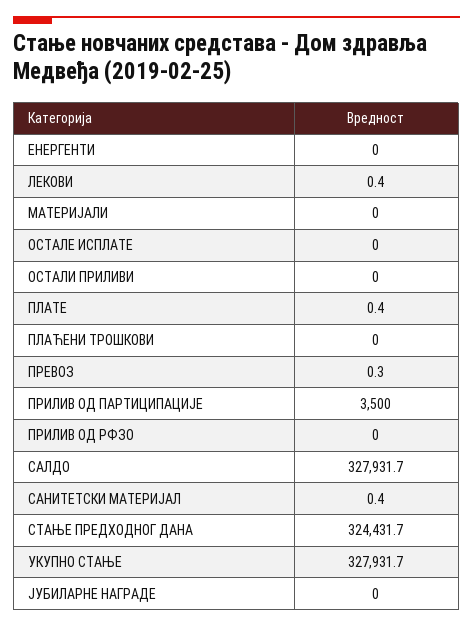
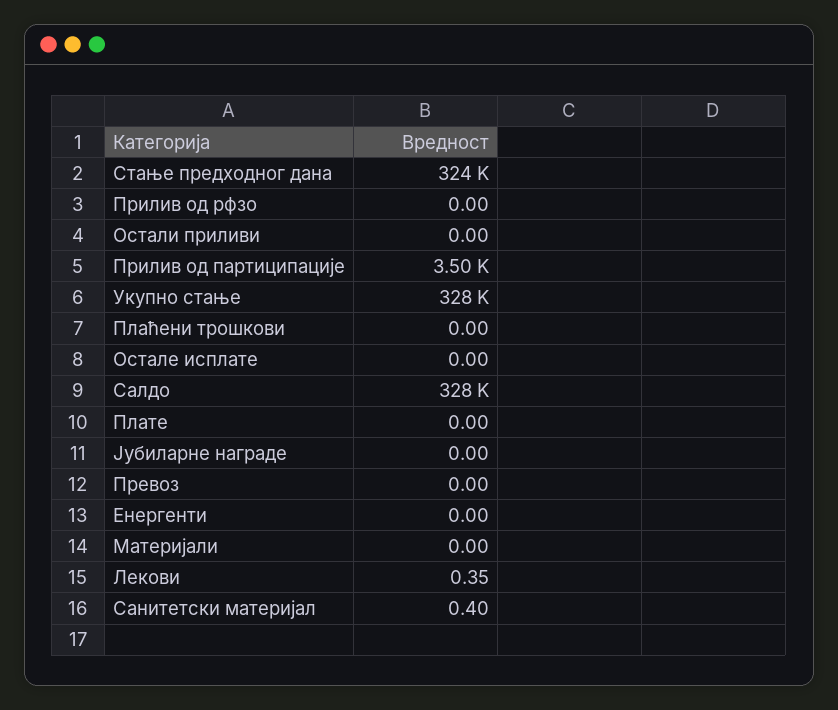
ПЛАТЕ: 0.4 -> 0
ПРЕВОЗ: 0.3 -> 0

